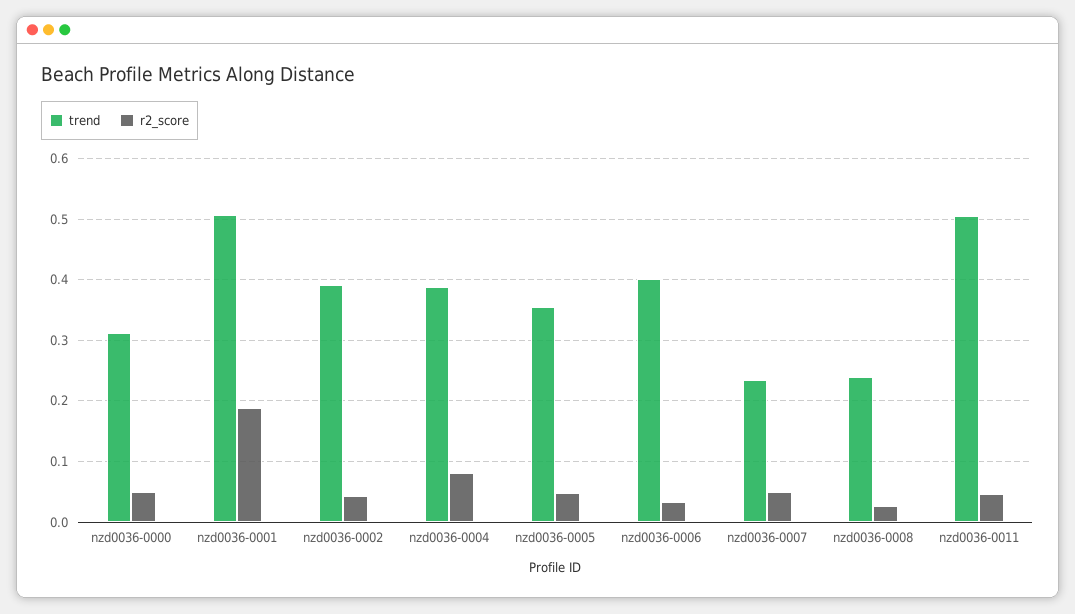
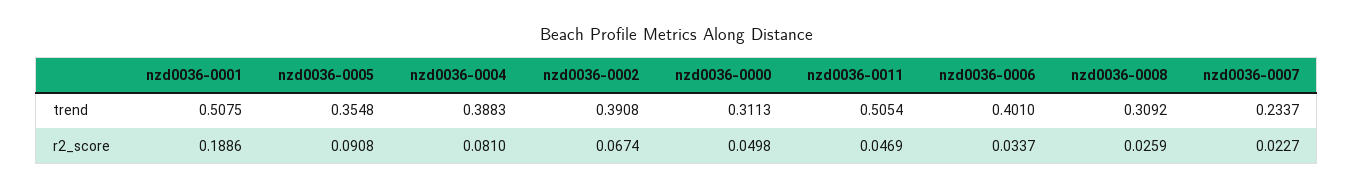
r2_score, nzd0036-0002: 0.04 -> 0.0674
r2_score, nzd0036-0005: 0.05 -> 0.0908
r2_score, nzd0036-0007: 0.05 -> 0.0227
trend, nzd0036-0008: 0.24 -> 0.3092

